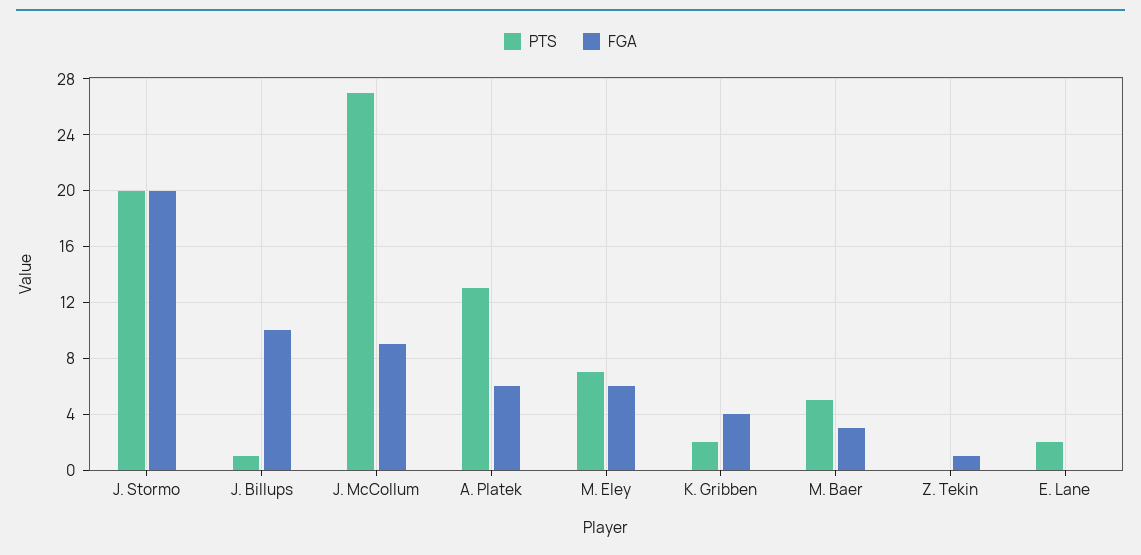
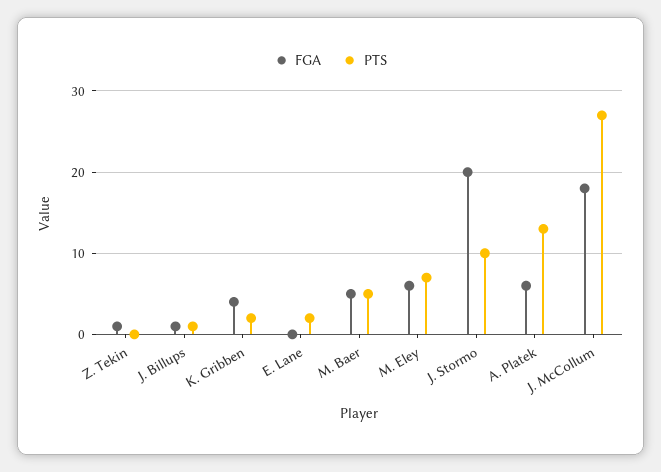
PTS, J. Stormo: 20 -> 10
FGA, J. Billups: 10 -> 1
FGA, J. McCollum: 9 -> 18
FGA, M. Baer: 3 -> 5

